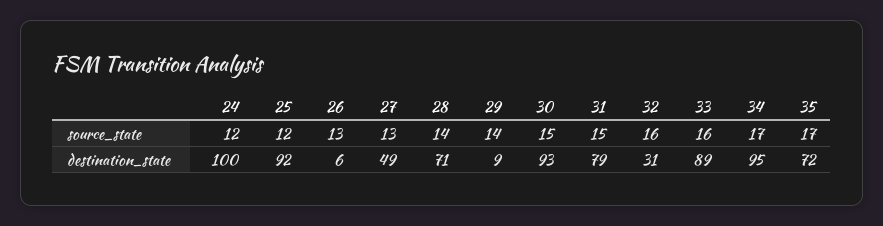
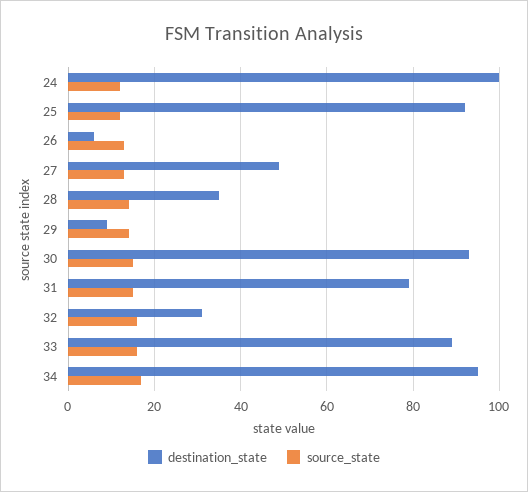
source_state, 35: 17 -> none
destination_state, 28: 71 -> 35
destination_state, 35: 72 -> none

